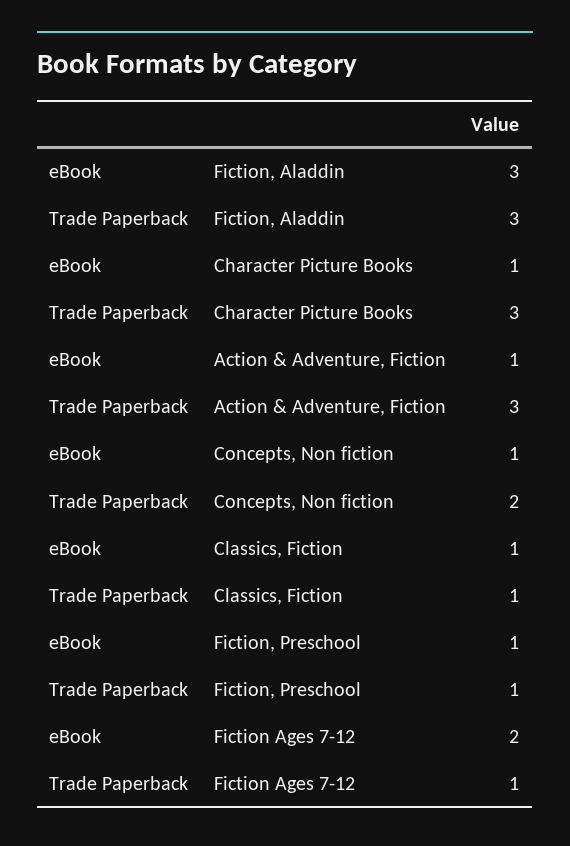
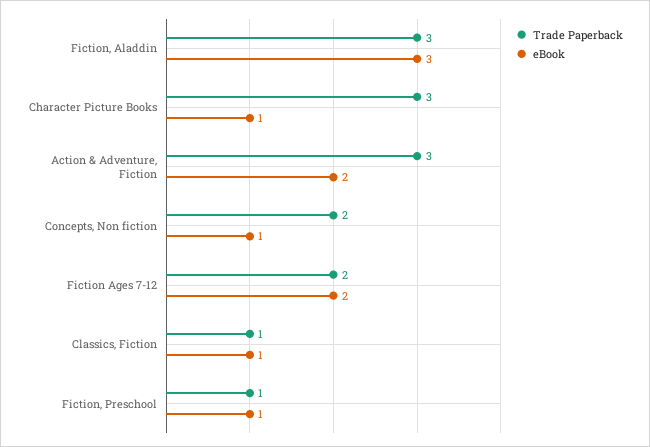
eBook, Action & Adventure, Fiction: 1 -> 2
Trade Paperback, Fiction Ages 7-12: 1 -> 2

